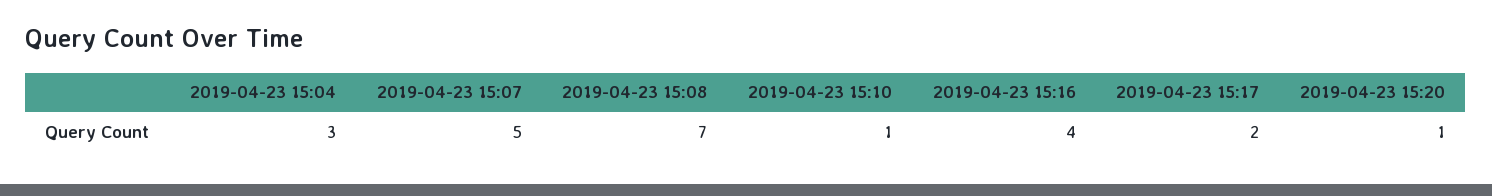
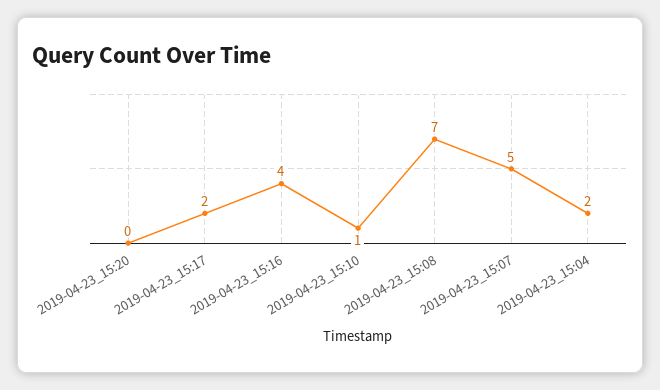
2019-04-23 15:04: 3 -> 2
2019-04-23 15:20: 1 -> 0

